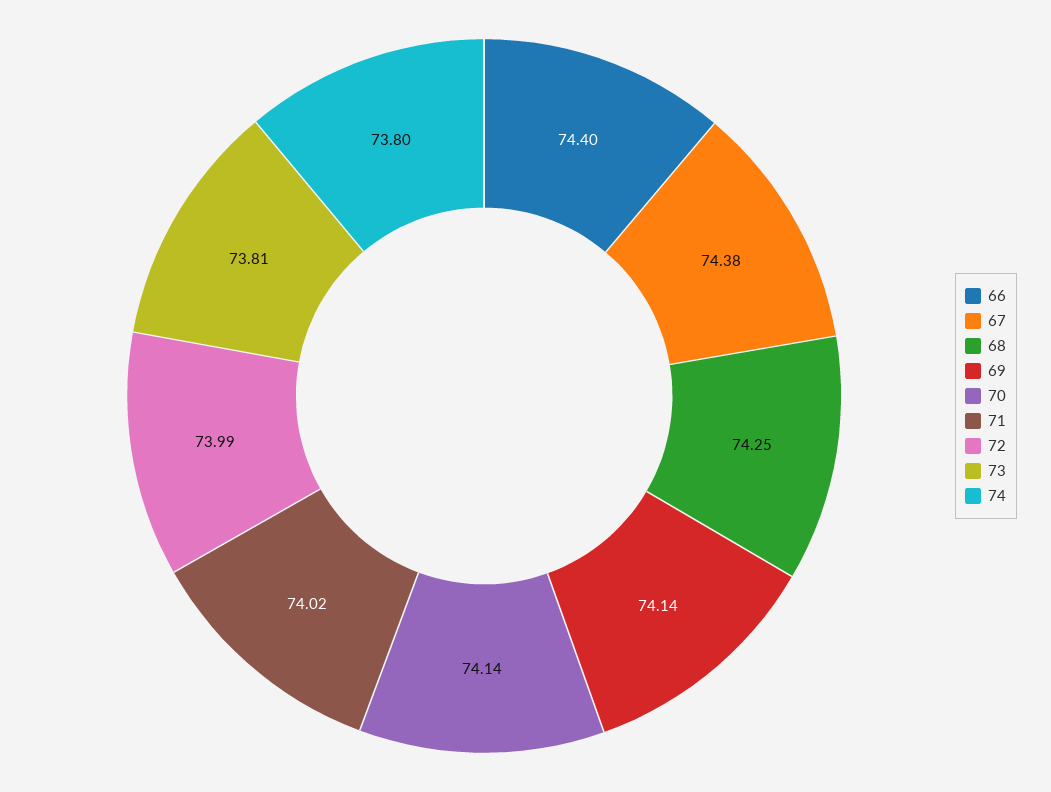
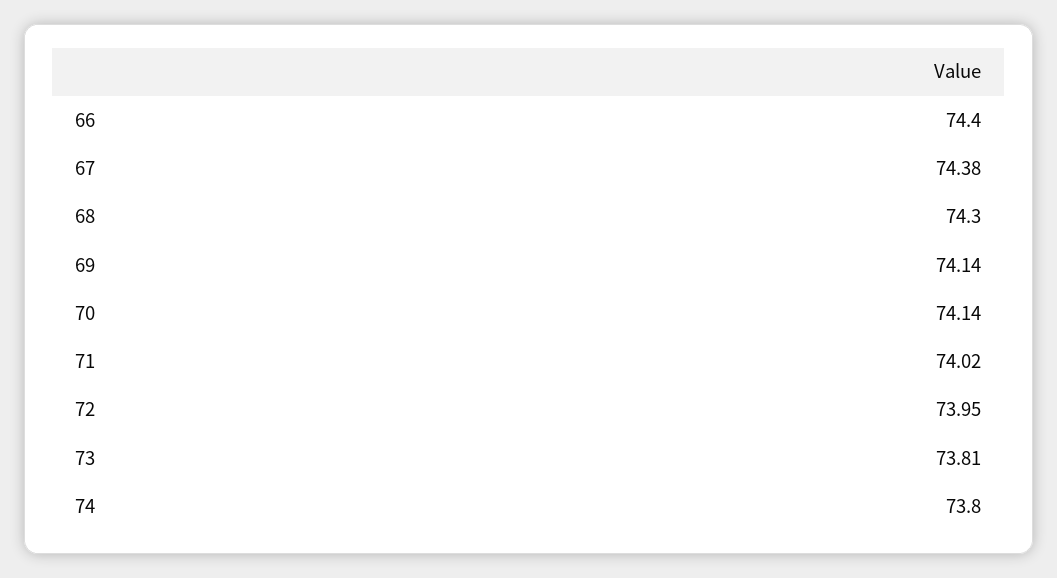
68: 74.25 -> 74.3
72: 73.99 -> 73.95

